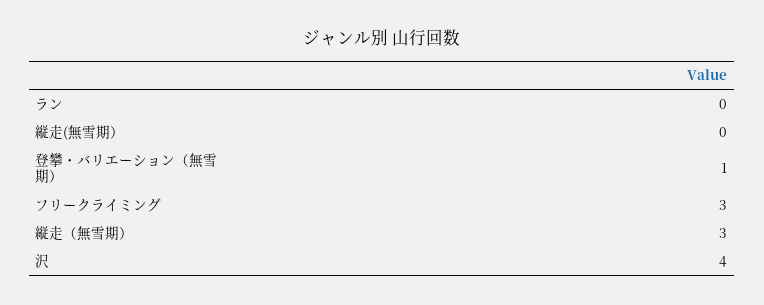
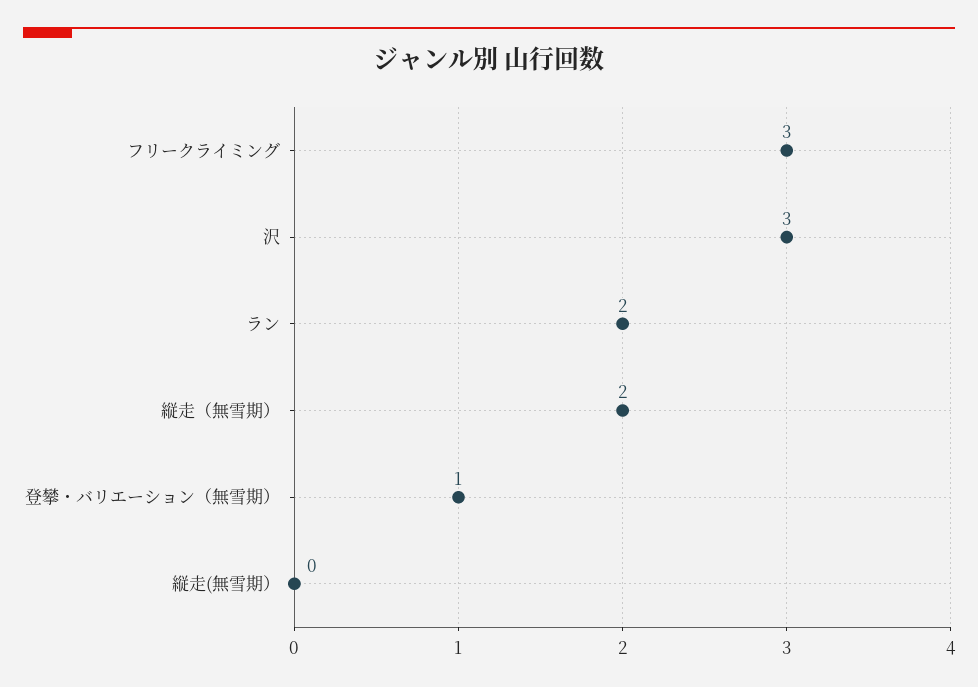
ラン: 0 -> 2
縦走（無雪期）: 3 -> 2
沢: 4 -> 3

